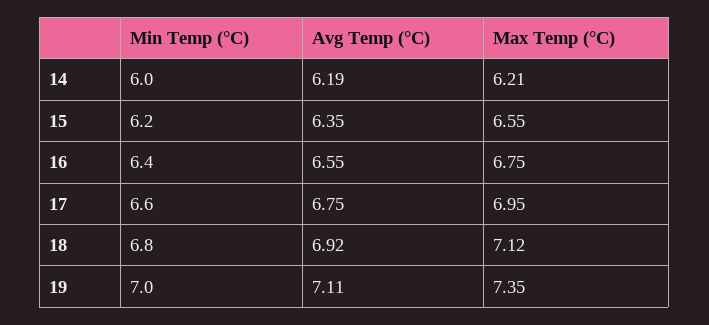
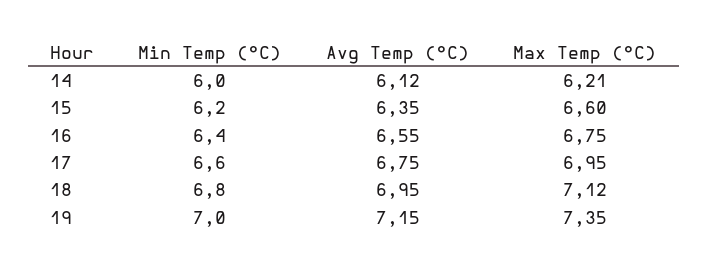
Avg Temp (°C), 14: 6.19 -> 6.12
Max Temp (°C), 15: 6.55 -> 6.6
Avg Temp (°C), 18: 6.92 -> 6.95
Avg Temp (°C), 19: 7.11 -> 7.15

